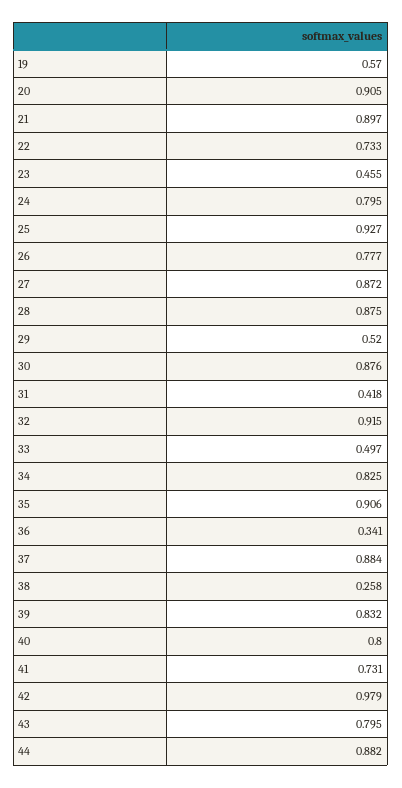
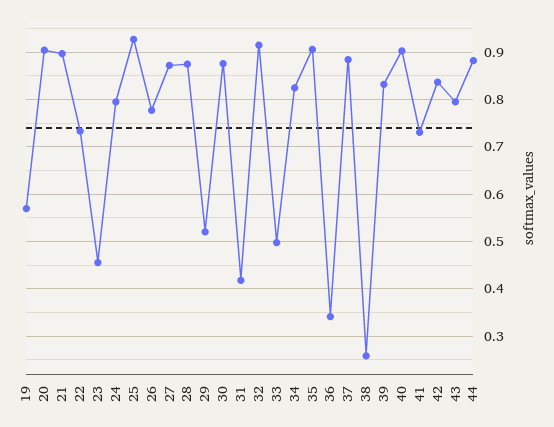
40: 0.8 -> 0.9
42: 0.979 -> 0.84

